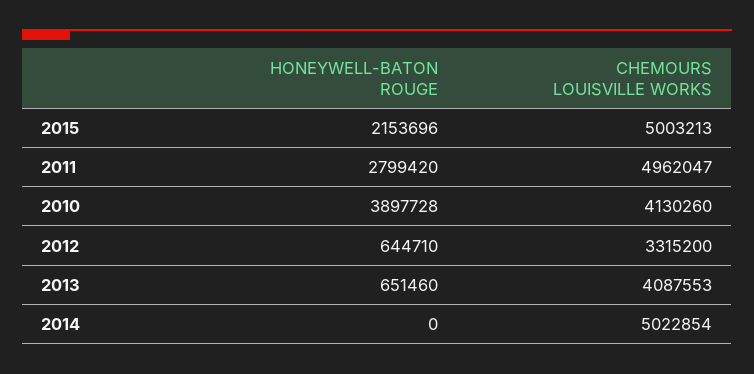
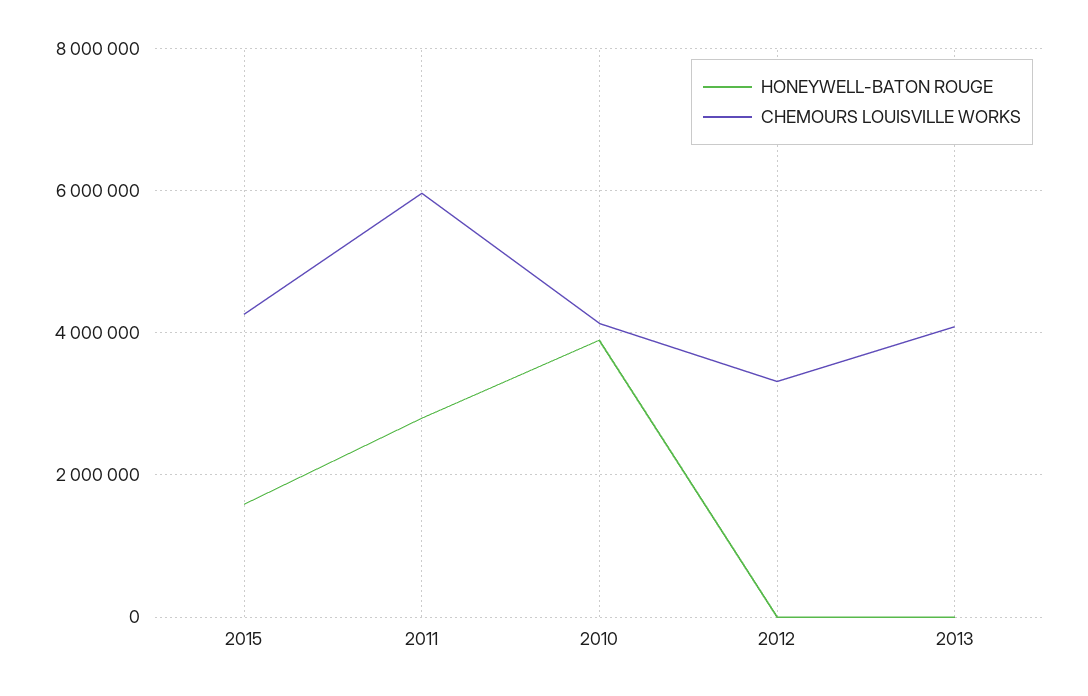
HONEYWELL-BATON ROUGE, 2015: 2153696 -> 1600000
CHEMOURS LOUISVILLE WORKS, 2015: 5003213 -> 4200000
CHEMOURS LOUISVILLE WORKS, 2011: 4962047 -> 6000000
HONEYWELL-BATON ROUGE, 2012: 644710 -> 0
HONEYWELL-BATON ROUGE, 2013: 651460 -> 0
HONEYWELL-BATON ROUGE, 2014: 0 -> none
CHEMOURS LOUISVILLE WORKS, 2014: 5022854 -> none

